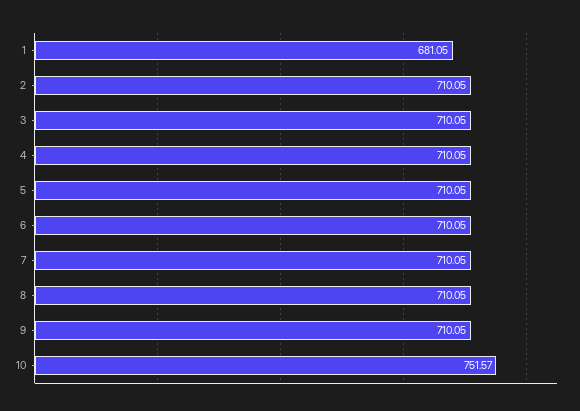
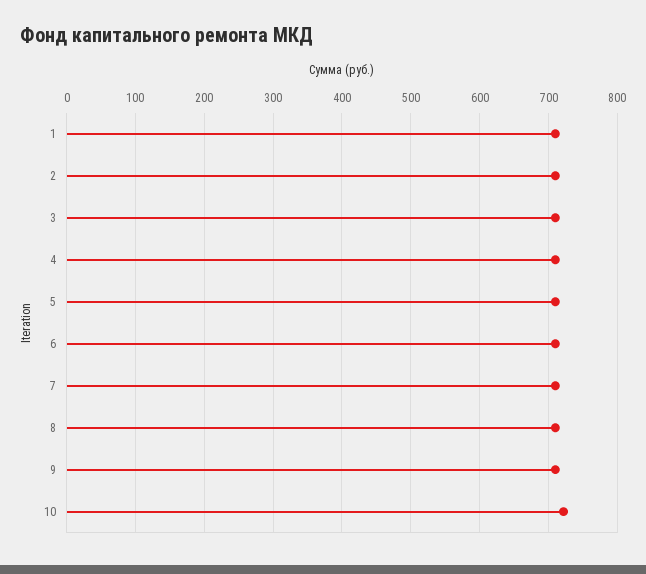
1: 681.05 -> 710
10: 751.57 -> 720

